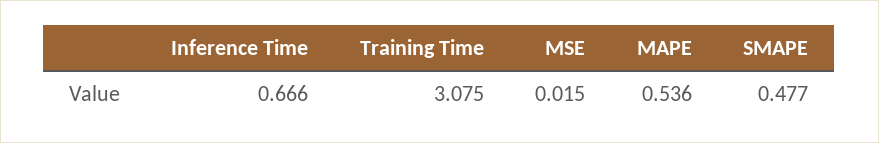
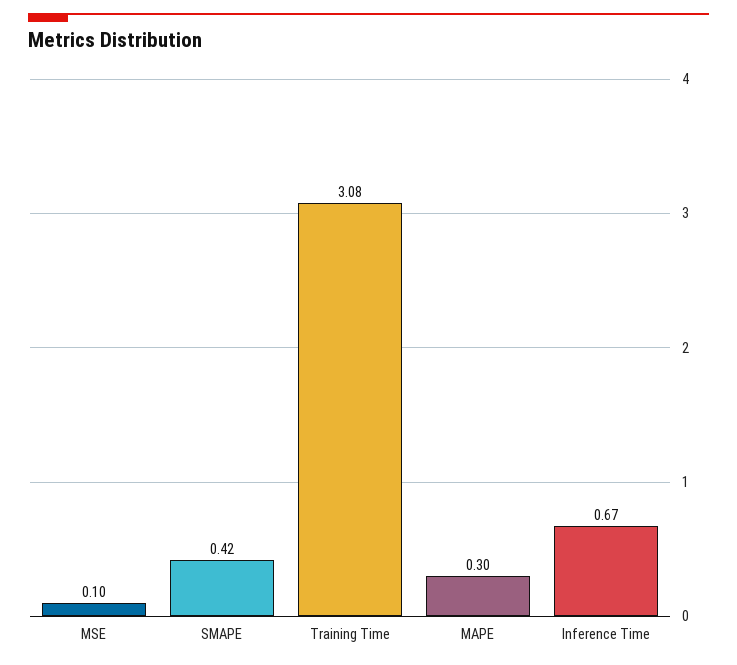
MSE: 0.015 -> 0.1
MAPE: 0.536 -> 0.3
SMAPE: 0.477 -> 0.42

